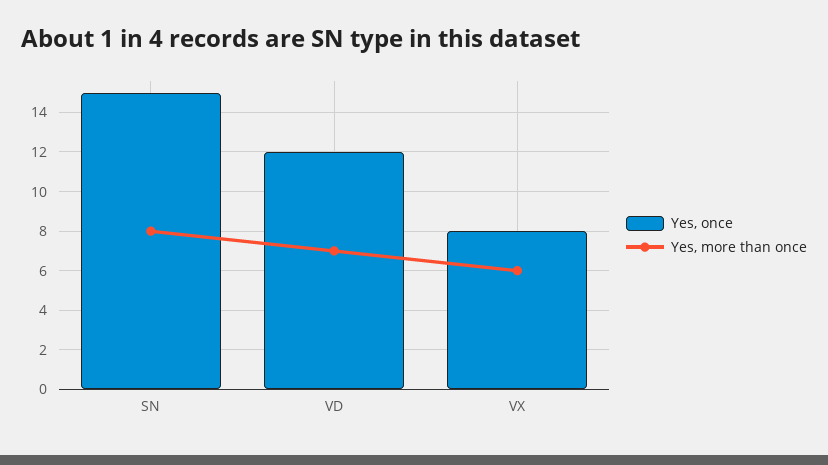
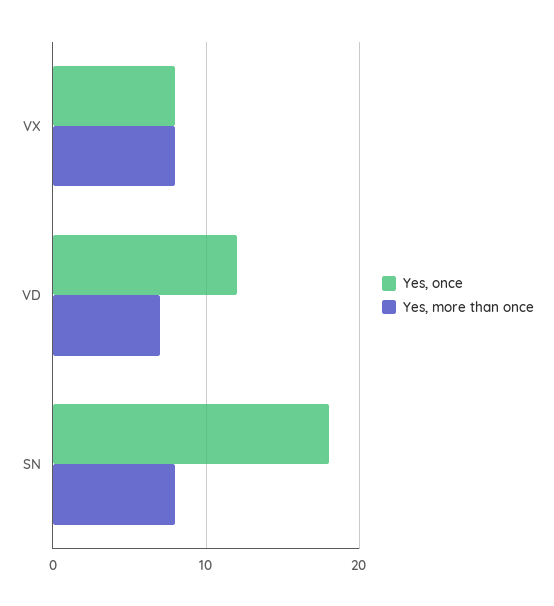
Yes, once, SN: 15 -> 18
Yes, more than once, VX: 6 -> 8

